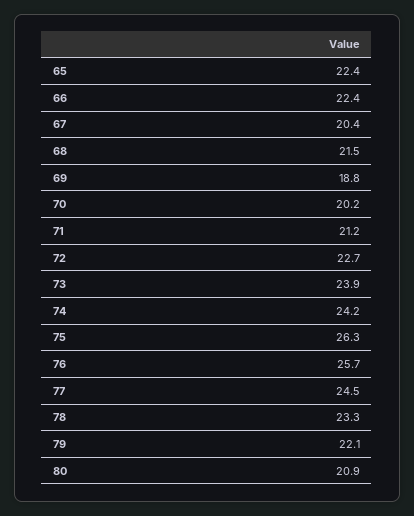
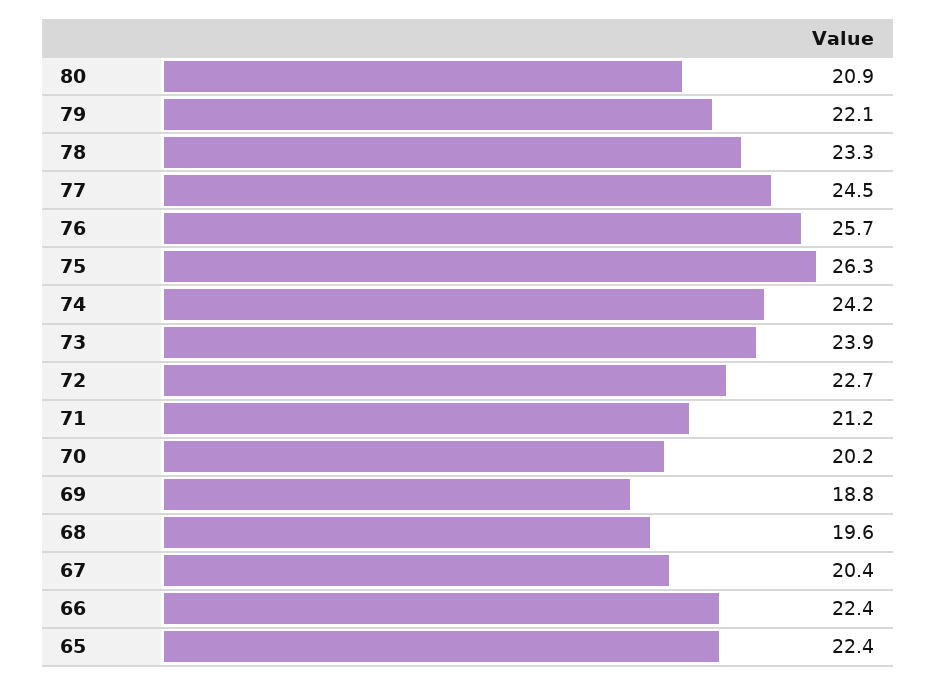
68: 21.5 -> 19.6

